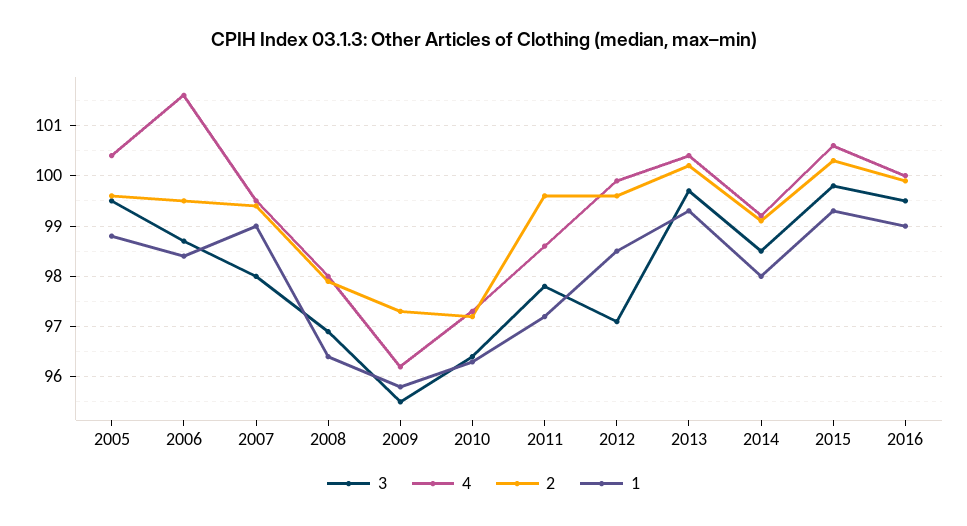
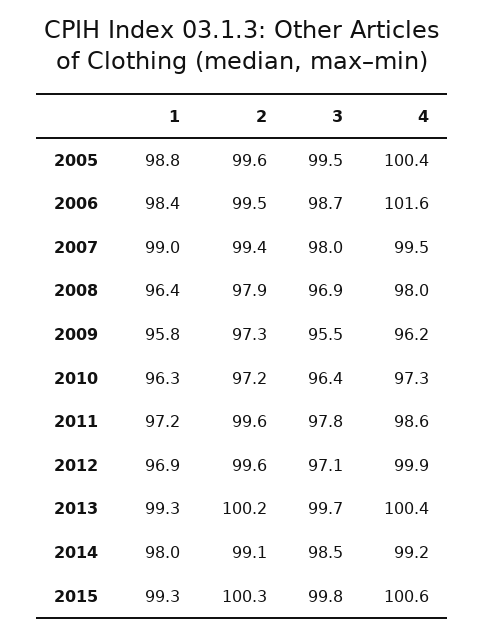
1, 2012: 98.5 -> 96.9
3, 2016: 99.5 -> none
4, 2016: 100 -> none
2, 2016: 100 -> none
1, 2016: 99 -> none

